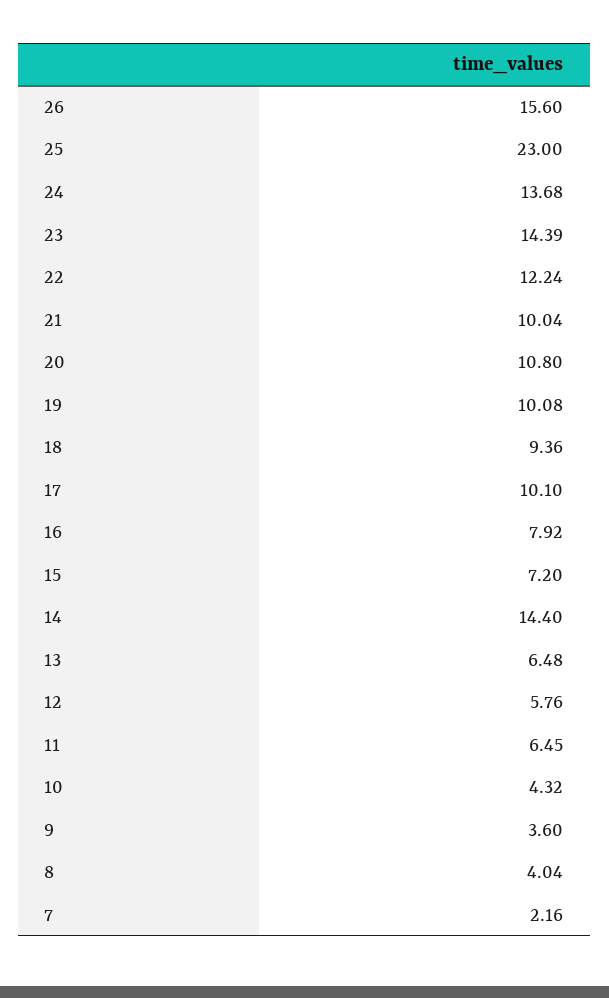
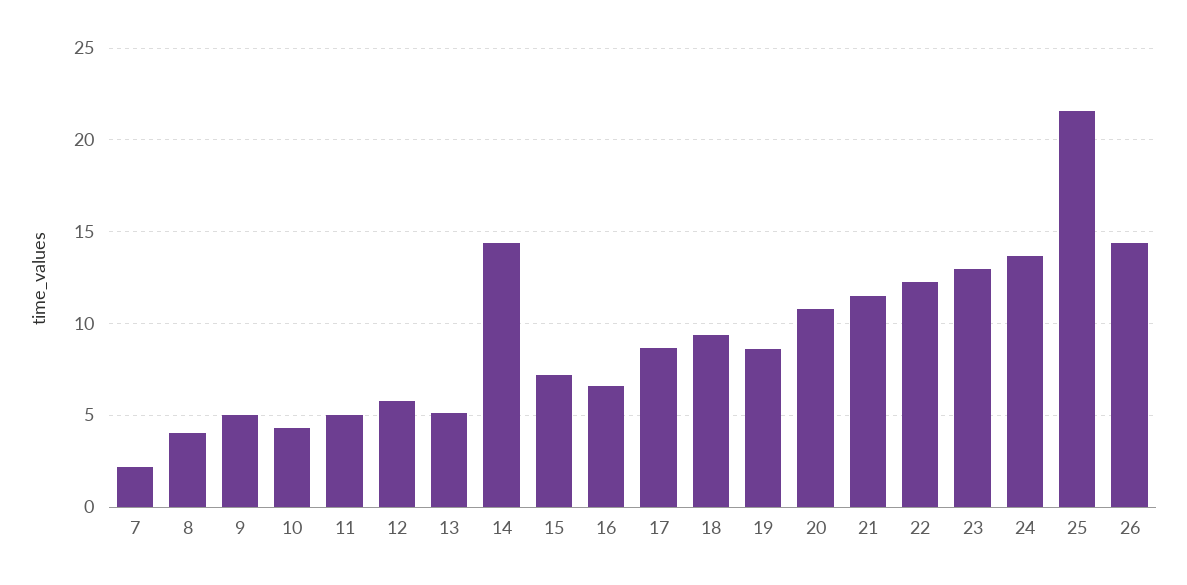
26: 15.6 -> 14.5
25: 23 -> 21.5
23: 14.39 -> 13
21: 10.04 -> 11.5
19: 10.08 -> 8.5
17: 10.1 -> 8.5
16: 7.92 -> 6.5
13: 6.48 -> 5
11: 6.45 -> 5
9: 3.6 -> 5

